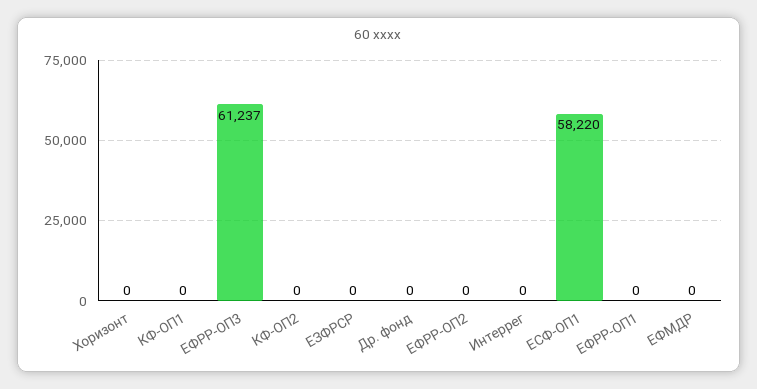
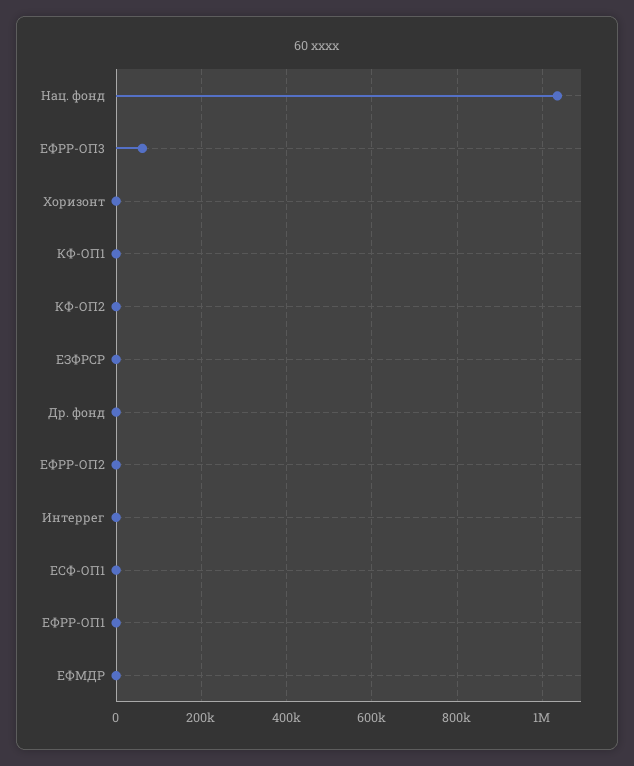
ЕСФ-ОП1: 58220 -> 0
Нац. фонд: none -> 1040000

